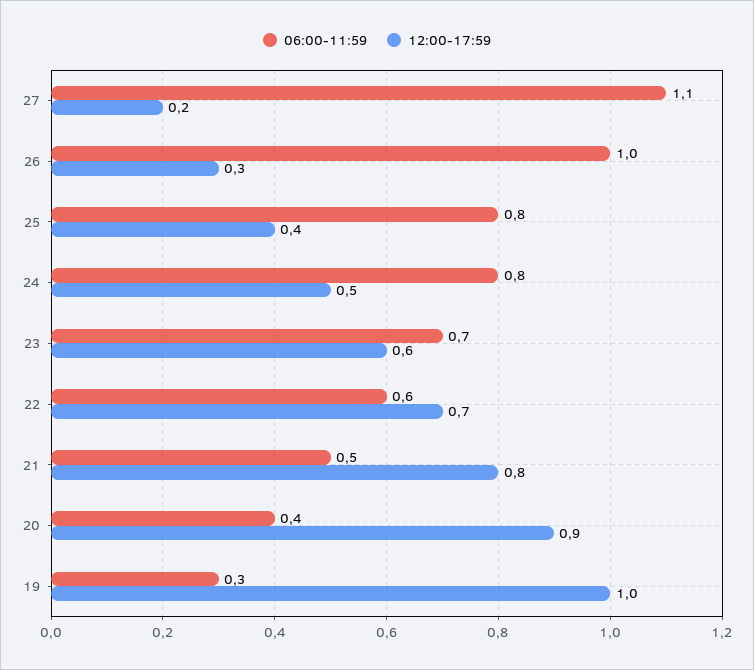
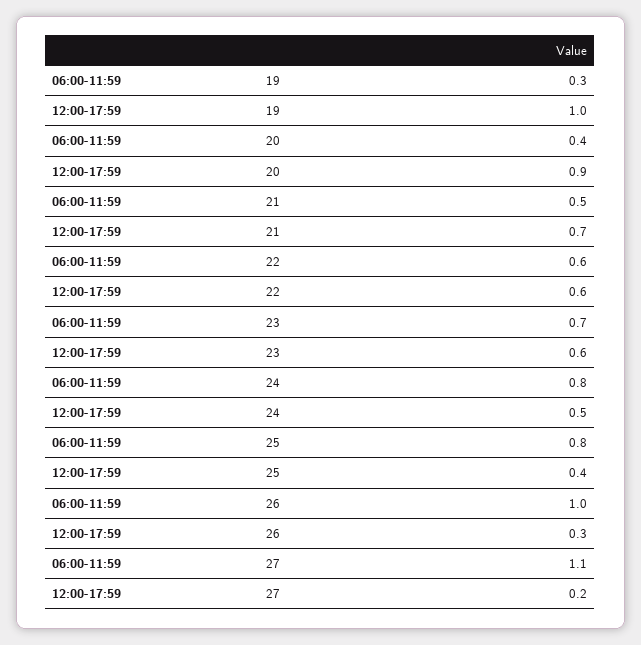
12:00-17:59, 22: 0.7 -> 0.6
12:00-17:59, 21: 0.8 -> 0.7

